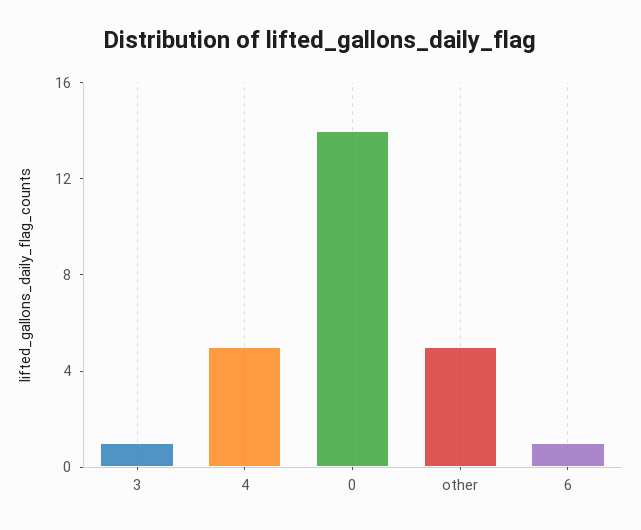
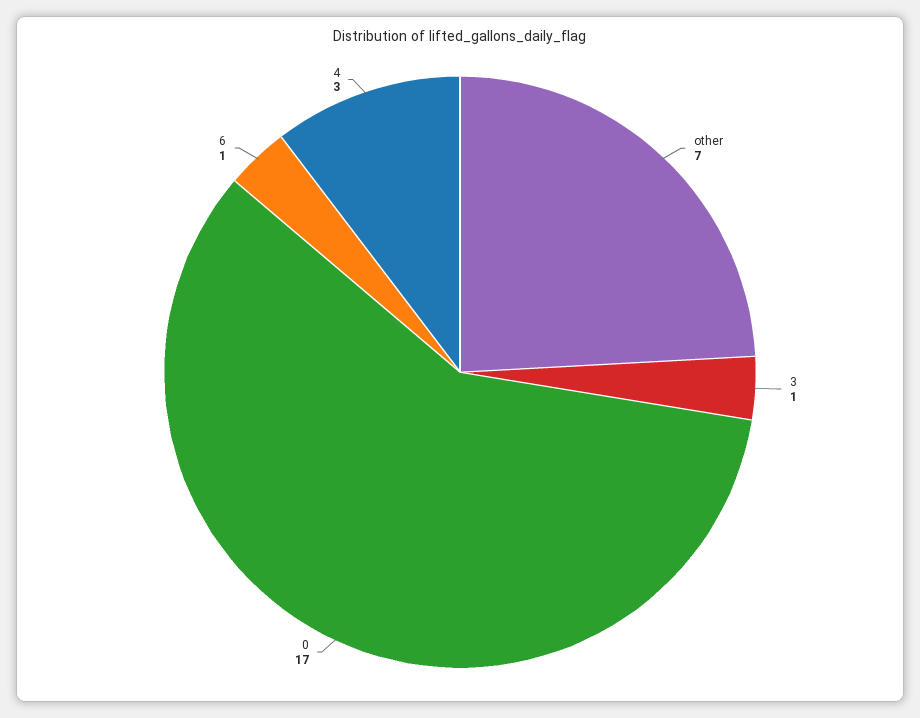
4: 5 -> 3
0: 14 -> 17
other: 5 -> 7

